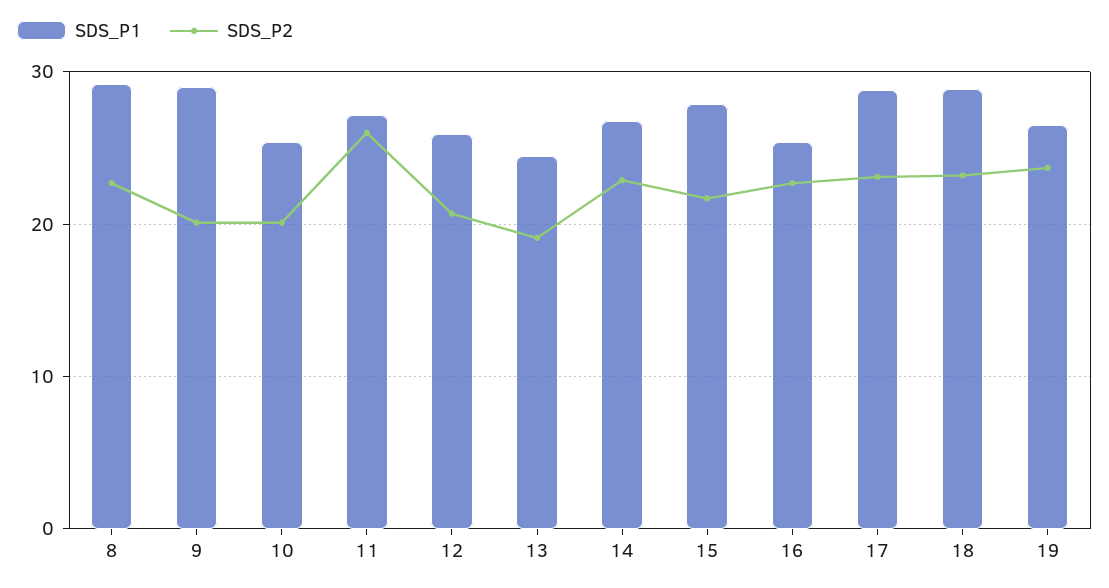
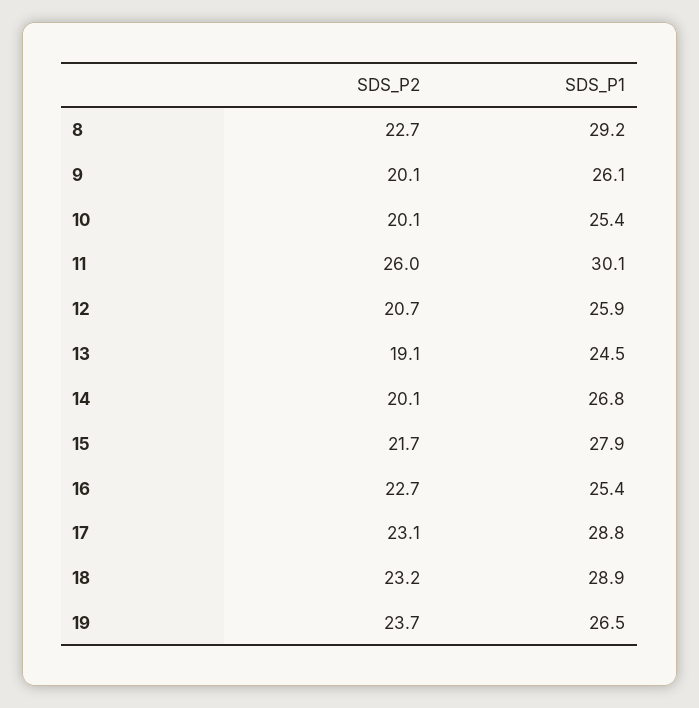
SDS_P1, 9: 29 -> 26.1
SDS_P1, 11: 27 -> 30.1
SDS_P2, 14: 23 -> 20.1

